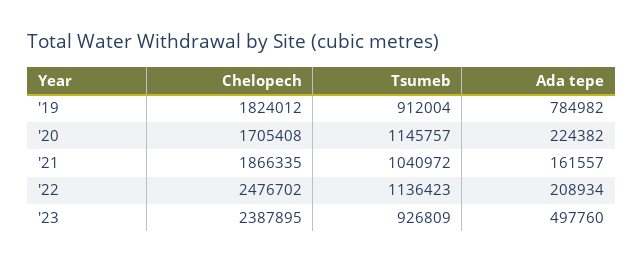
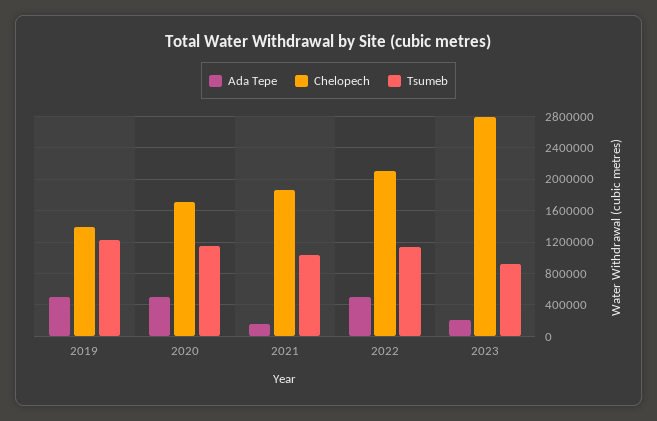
Chelopech, '19: 1824012 -> 1400000
Tsumeb, '19: 912004 -> 1200000
Ada tepe, '19: 784982 -> 500000
Ada tepe, '20: 224382 -> 500000
Chelopech, '22: 2476702 -> 2100000
Ada tepe, '22: 208934 -> 500000
Chelopech, '23: 2387895 -> 2800000
Ada tepe, '23: 497760 -> 200000

